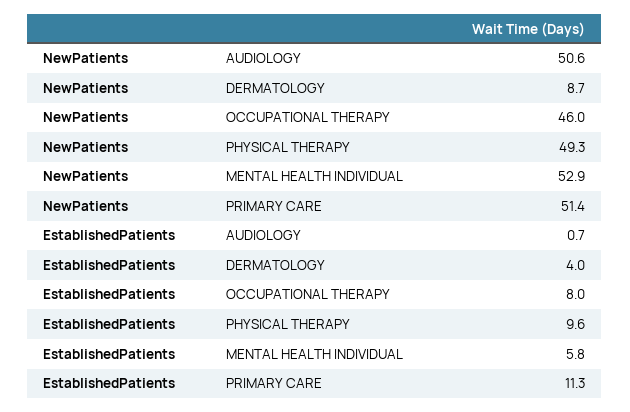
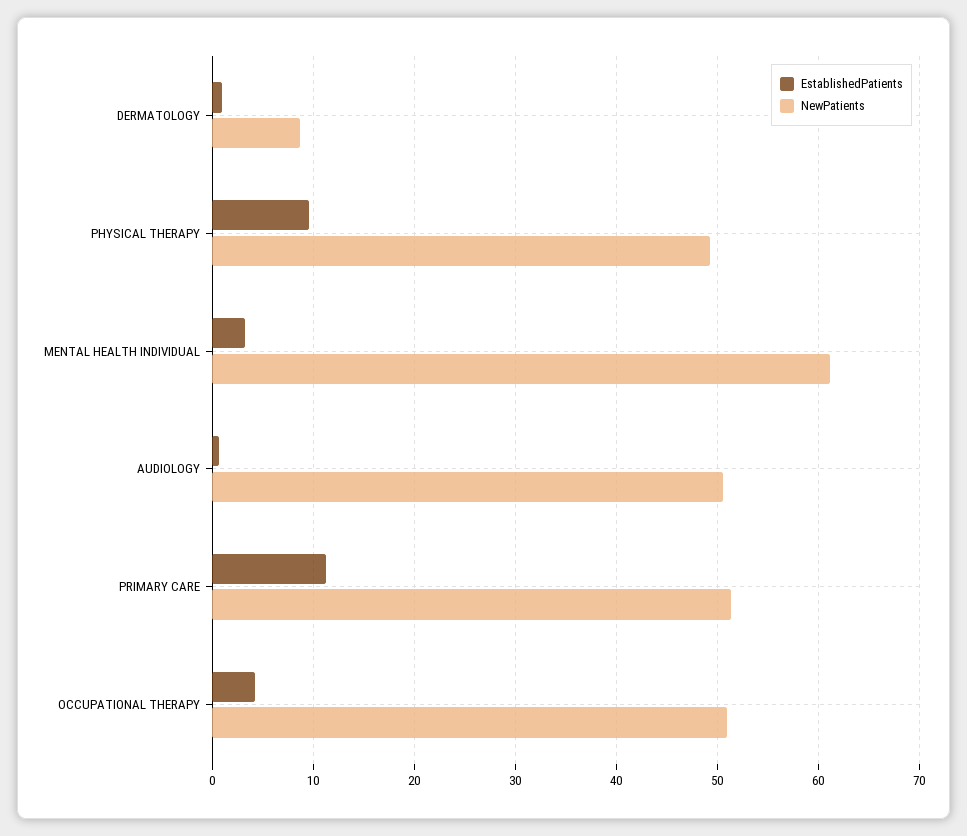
NewPatients, OCCUPATIONAL THERAPY: 46 -> 51
NewPatients, MENTAL HEALTH INDIVIDUAL: 52.9 -> 61
EstablishedPatients, DERMATOLOGY: 4 -> 1
EstablishedPatients, OCCUPATIONAL THERAPY: 8 -> 4
EstablishedPatients, MENTAL HEALTH INDIVIDUAL: 5.8 -> 3

